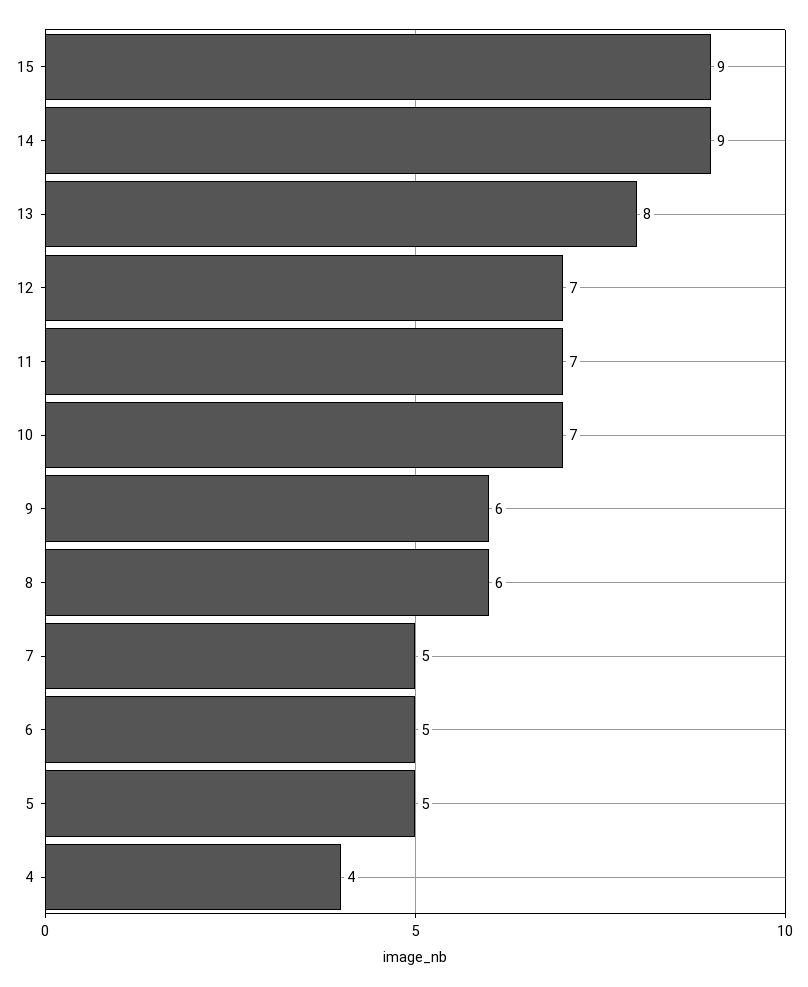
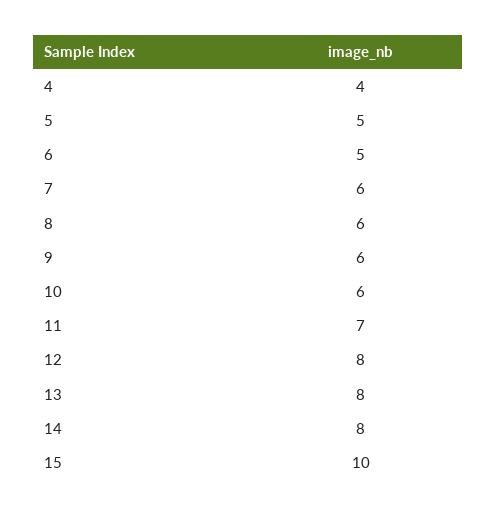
15: 9 -> 10
14: 9 -> 8
12: 7 -> 8
10: 7 -> 6
7: 5 -> 6

